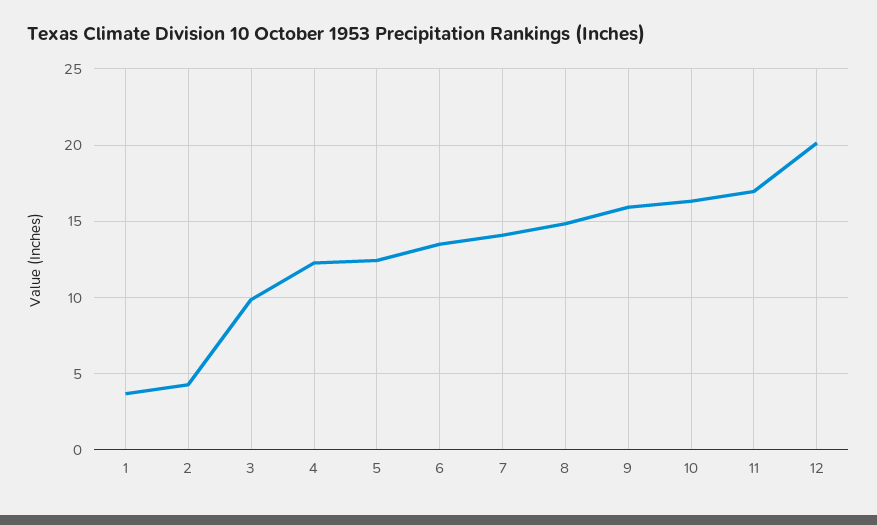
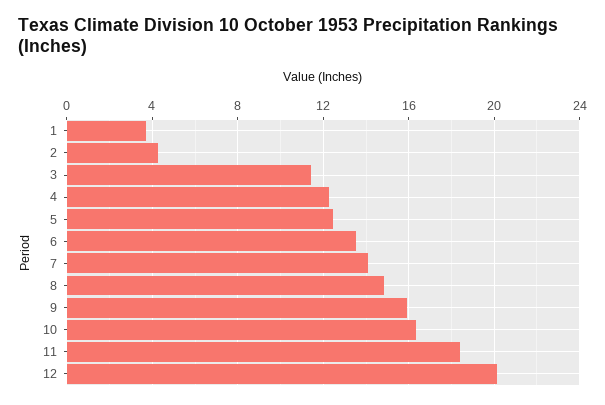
3: 10 -> 11.5
11: 17 -> 18.5

